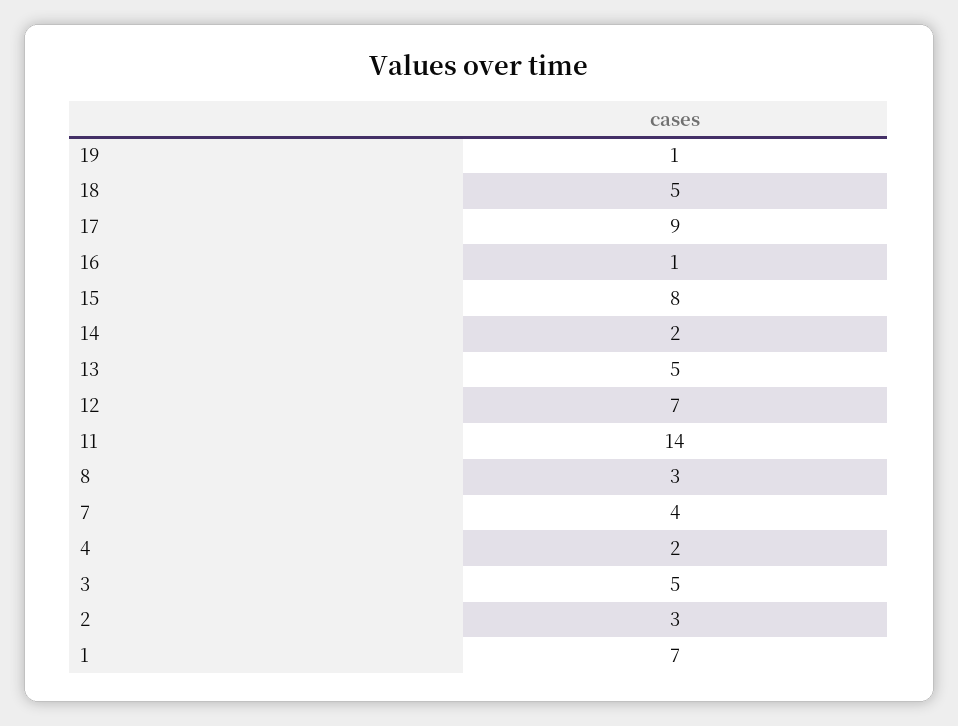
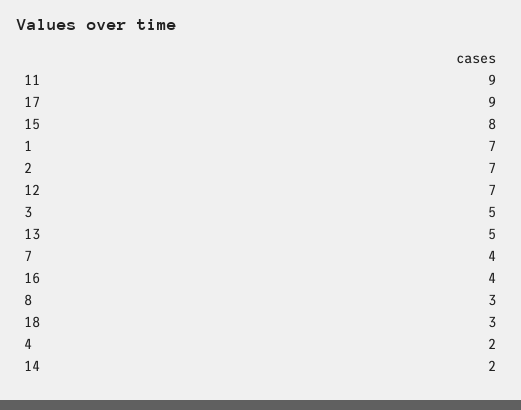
19: 1 -> none
18: 5 -> 3
16: 1 -> 4
11: 14 -> 9
2: 3 -> 7

